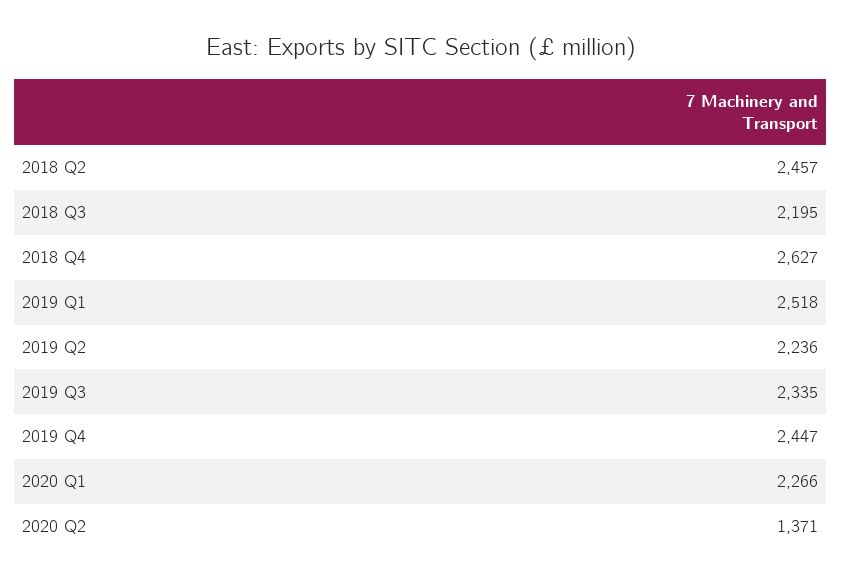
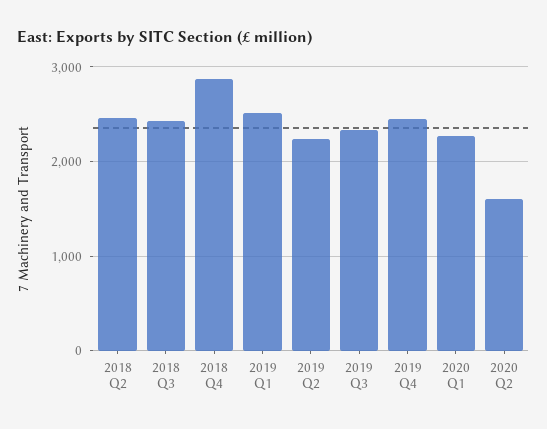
2018 Q3: 2195 -> 2400
2018 Q4: 2627 -> 2900
2020 Q2: 1371 -> 1600

